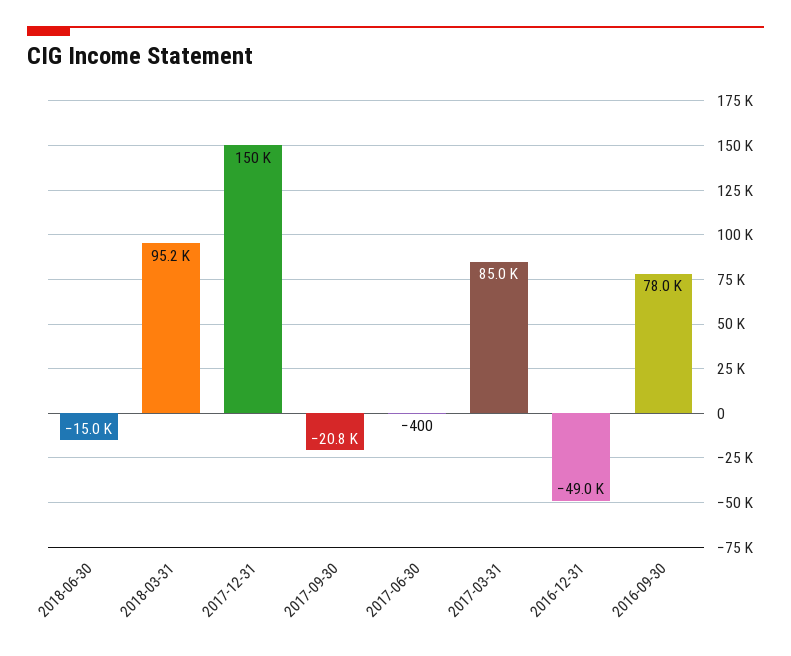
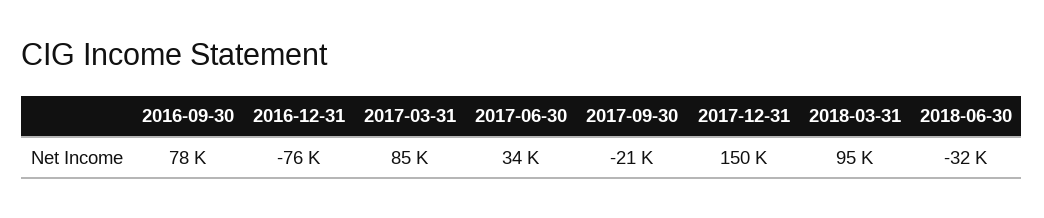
2018-06-30: -15000 -> -32000
2017-06-30: -400 -> 34000
2016-12-31: -49000 -> -76000

